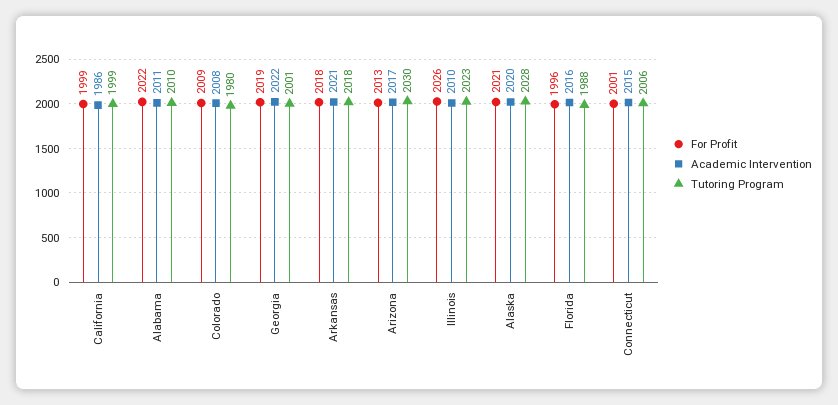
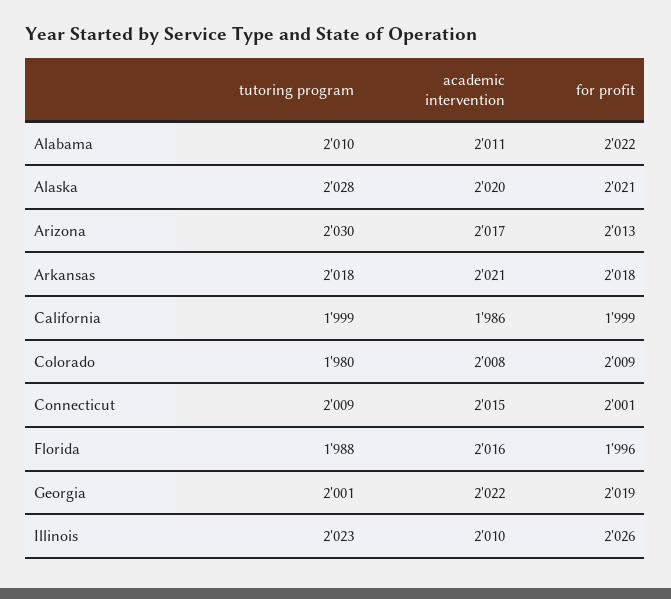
Tutoring Program, Connecticut: 2006 -> 2009

